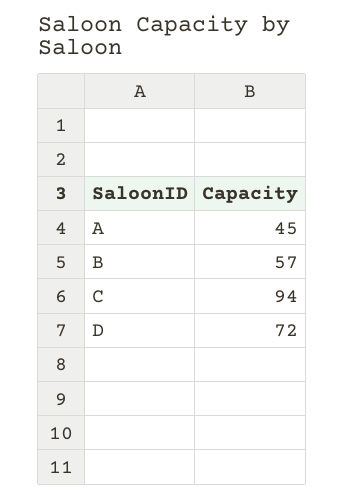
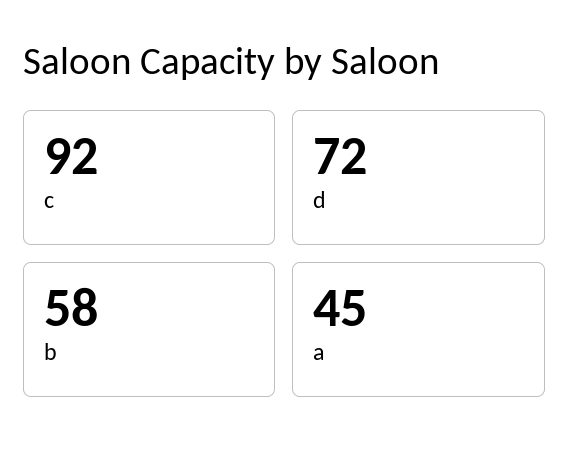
B: 57 -> 58
C: 94 -> 92

